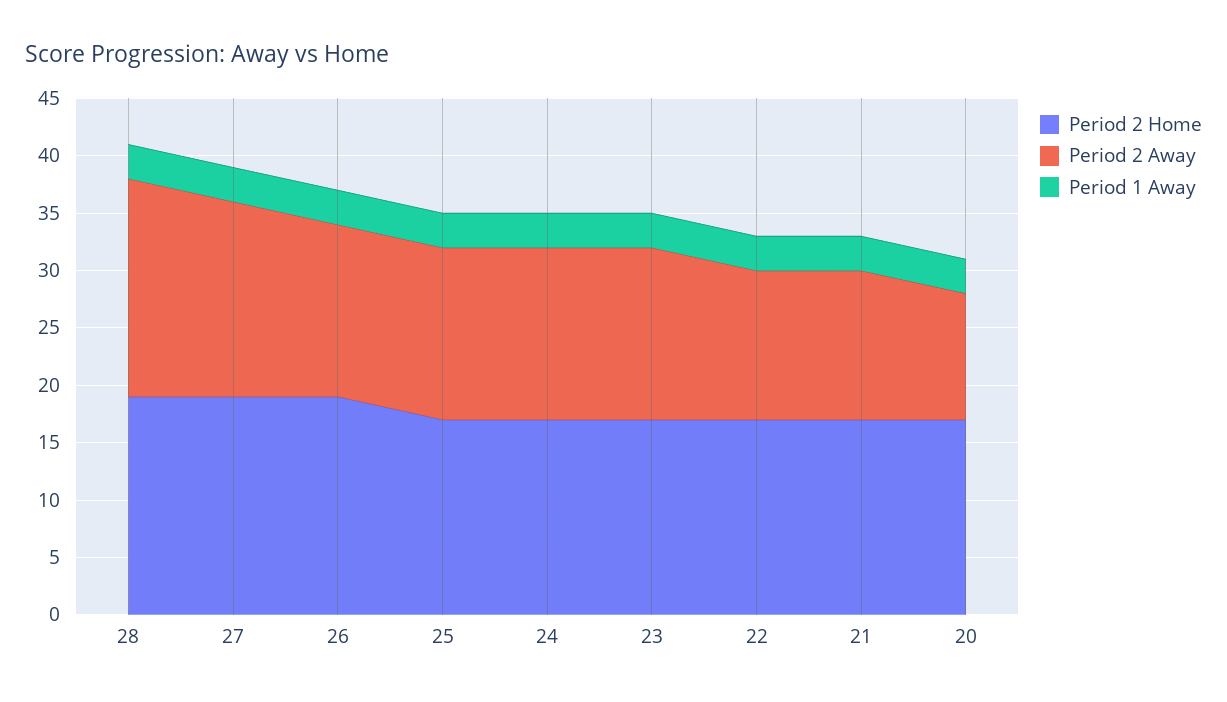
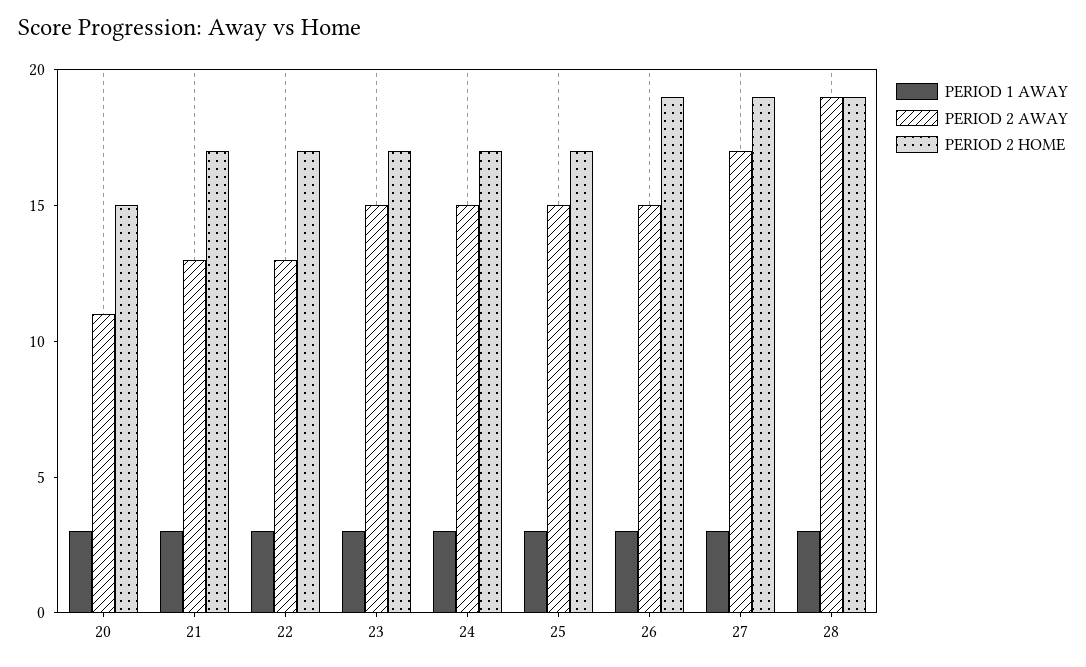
Period 2 Home, 20: 17 -> 15

